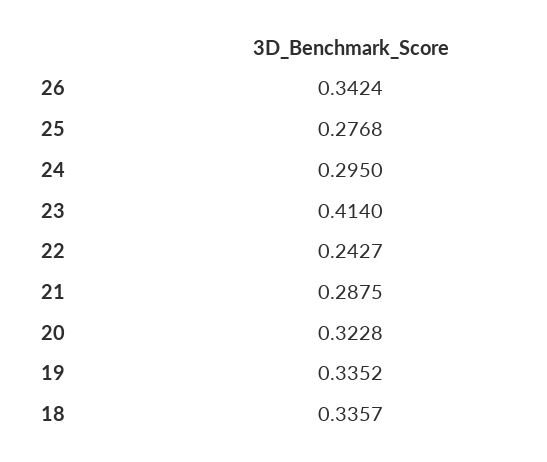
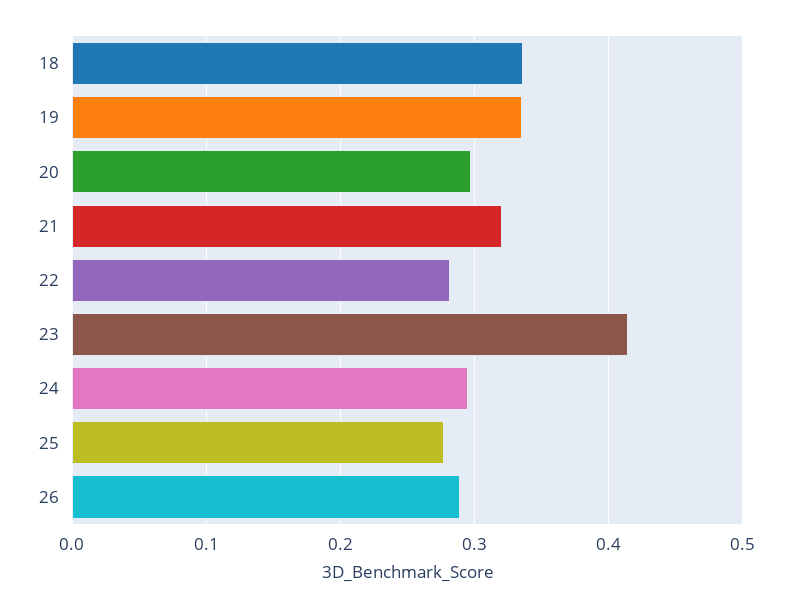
26: 0.3424 -> 0.29
22: 0.2427 -> 0.28
21: 0.2875 -> 0.32
20: 0.3228 -> 0.3

